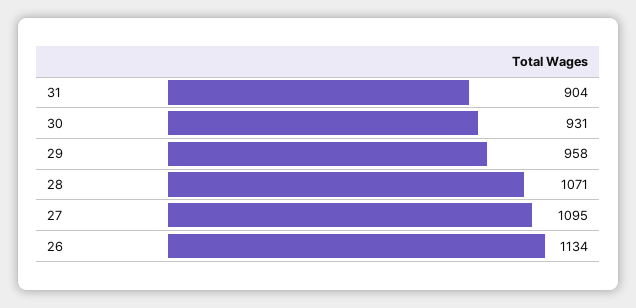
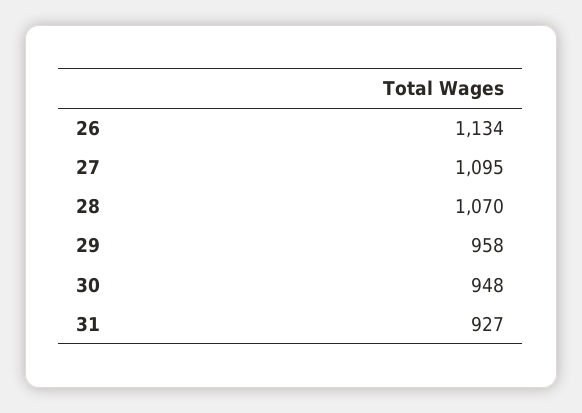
31: 904 -> 927
30: 931 -> 948
28: 1071 -> 1070

